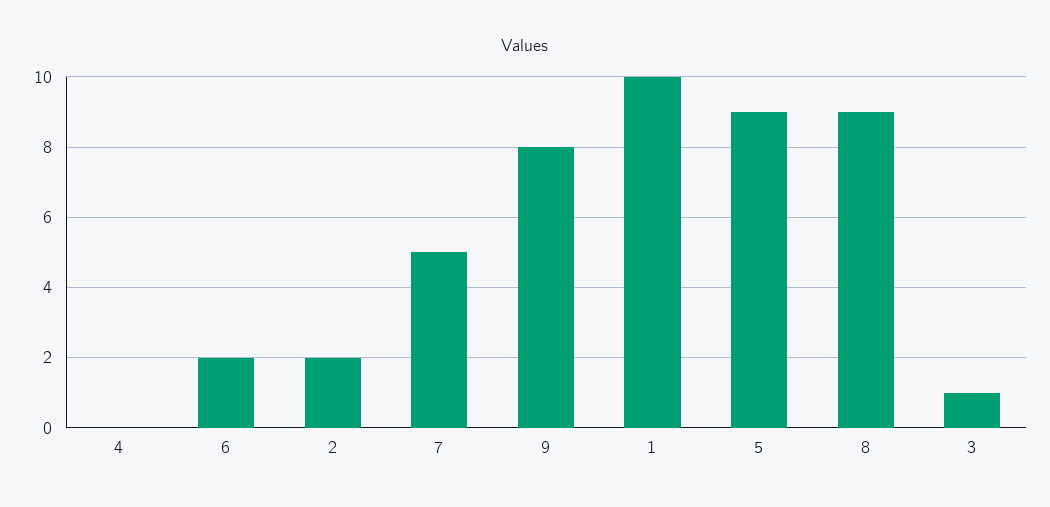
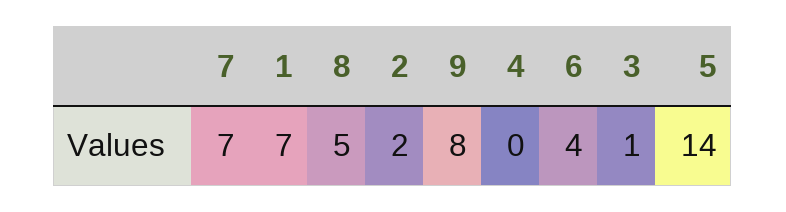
6: 2 -> 4
7: 5 -> 7
1: 10 -> 7
5: 9 -> 14
8: 9 -> 5

